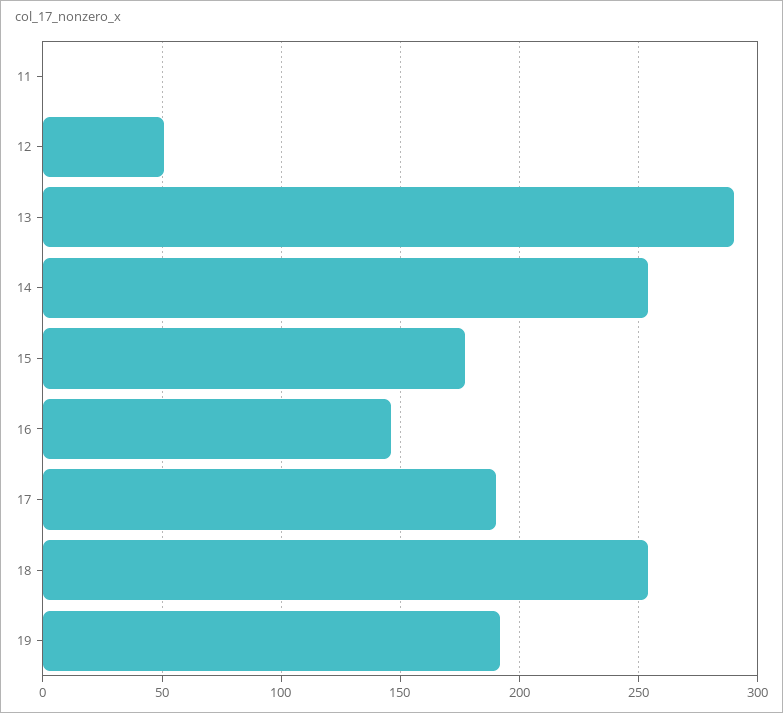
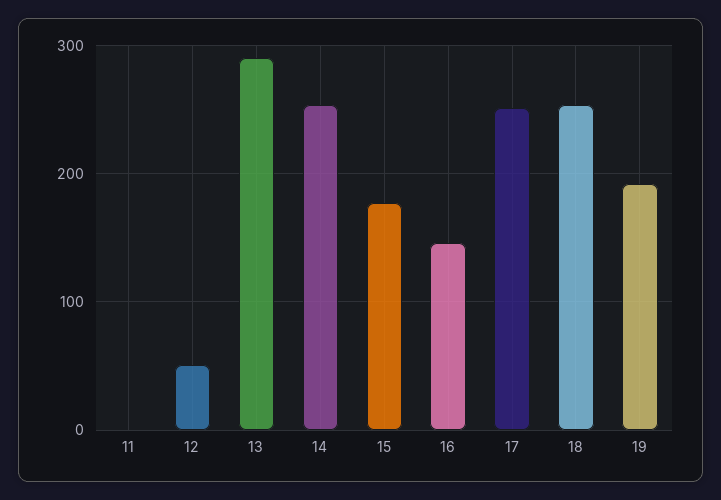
17: 190 -> 250

